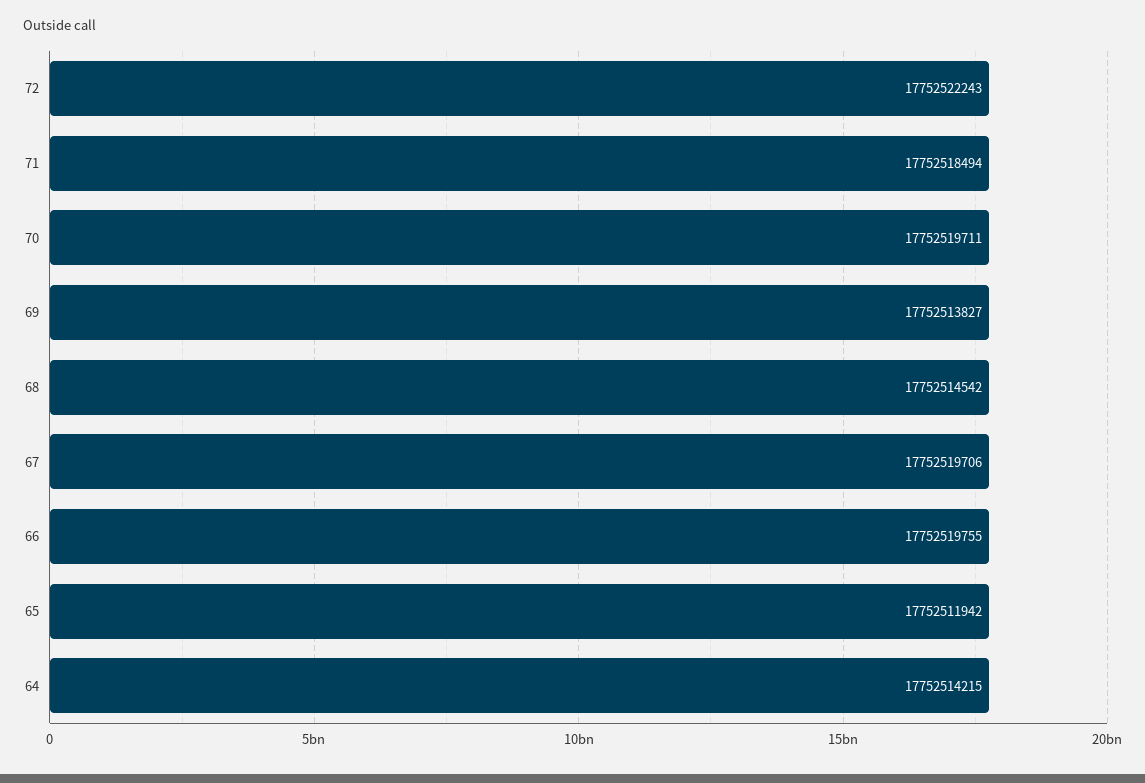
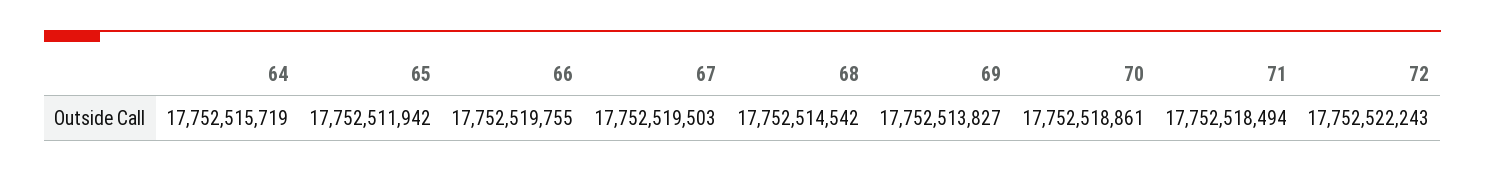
70: 17752519711 -> 17752518861
67: 17752519706 -> 17752519503
64: 17752514215 -> 17752515719

